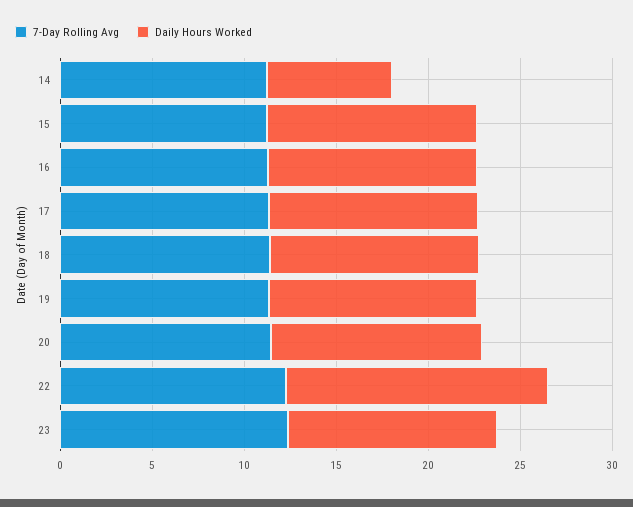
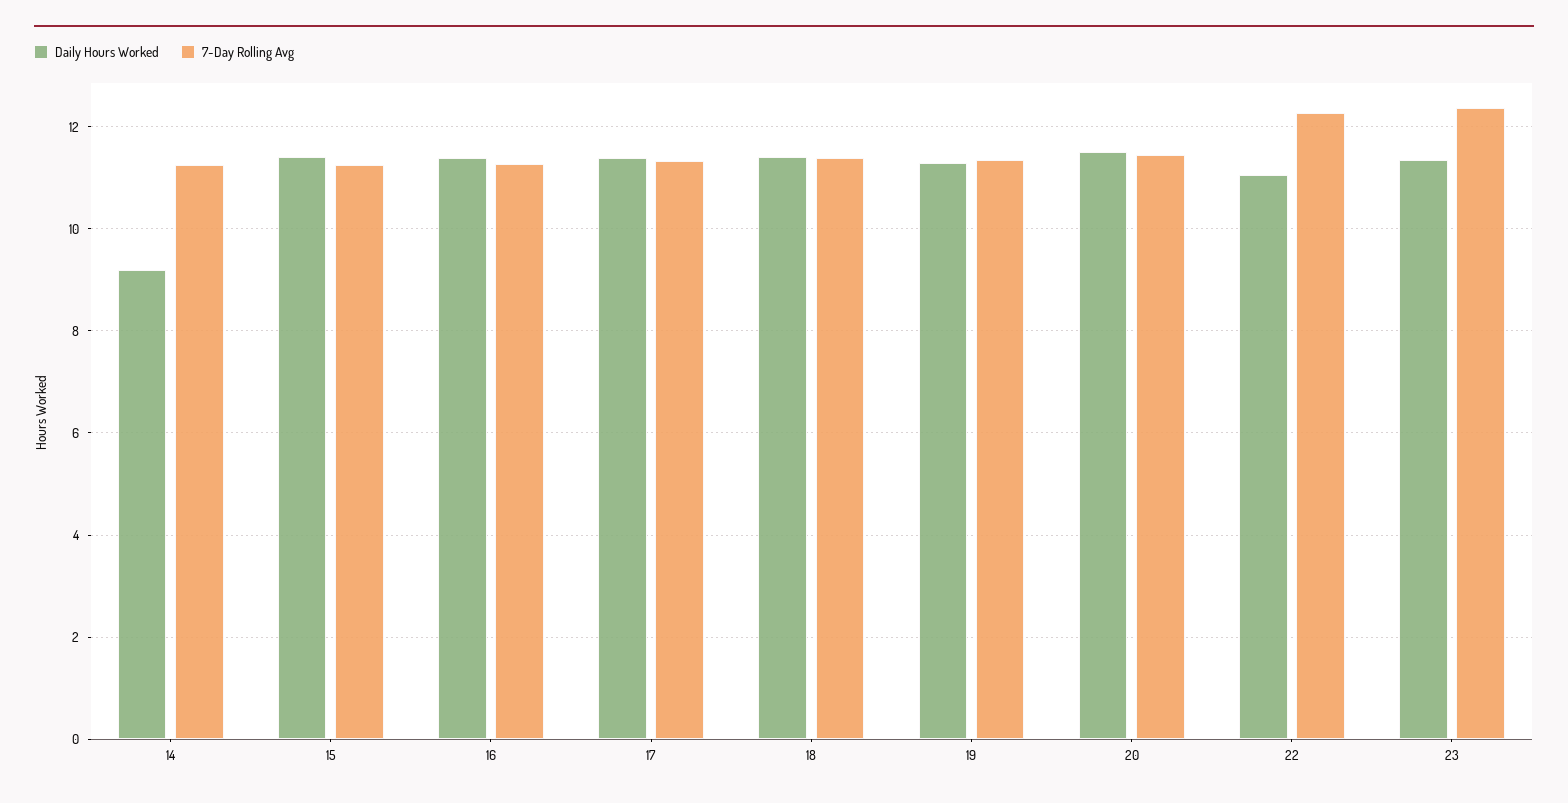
Daily Hours Worked, 14: 7 -> 9.2
Daily Hours Worked, 22: 14 -> 11

